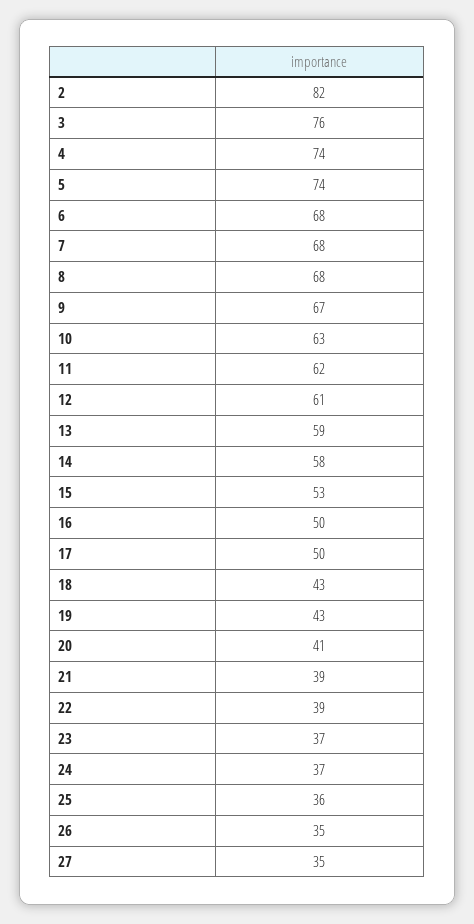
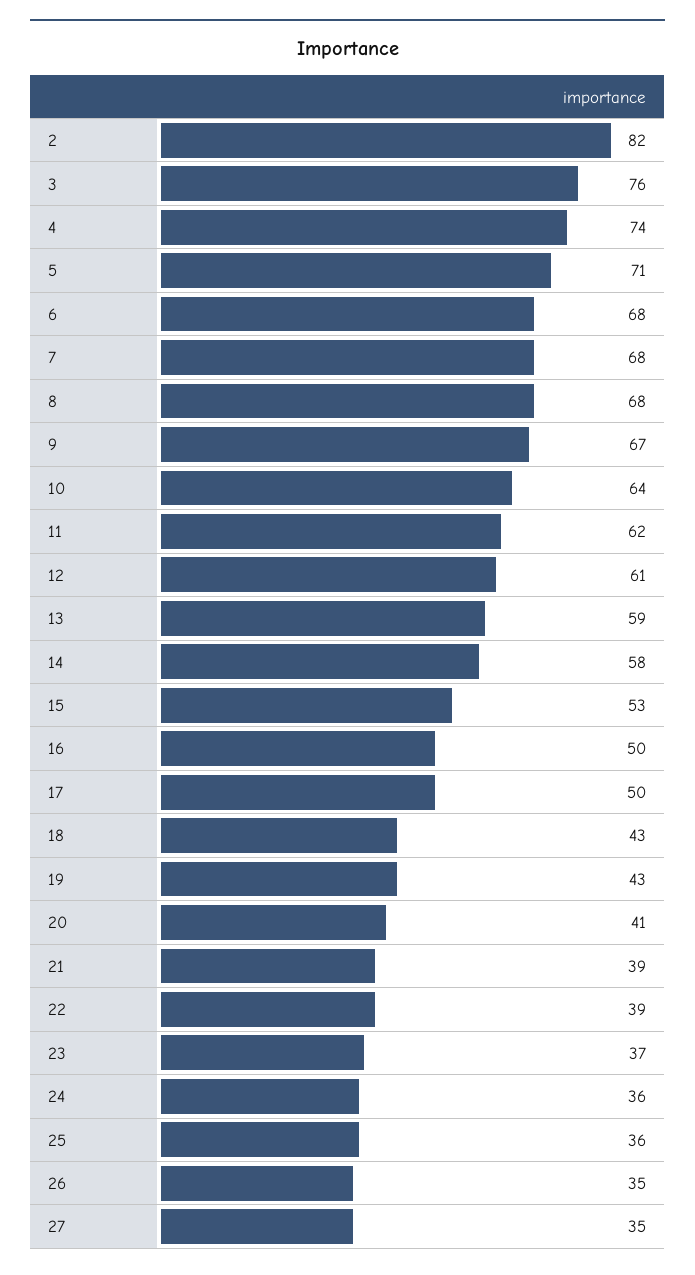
5: 74 -> 71
10: 63 -> 64
24: 37 -> 36

